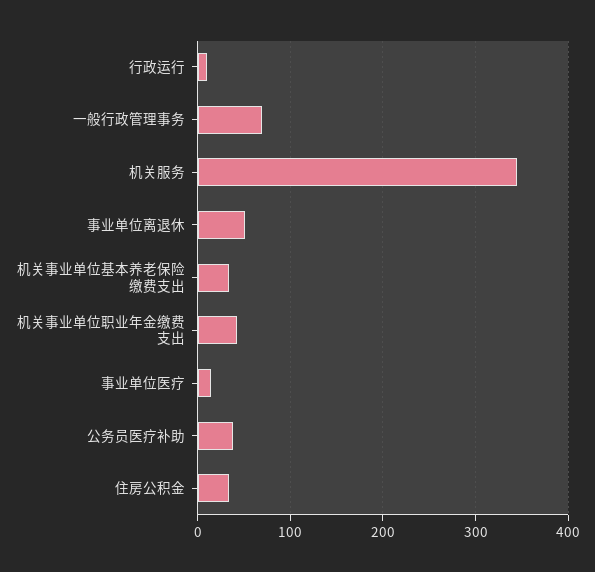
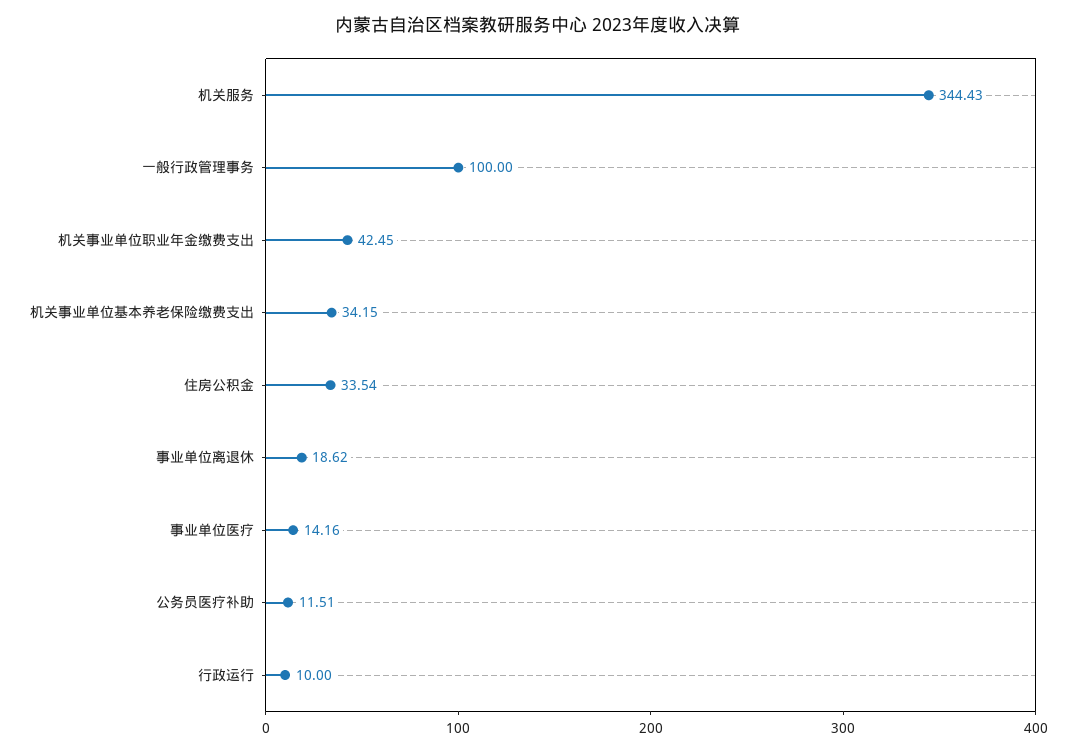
一般行政管理事务: 70 -> 100
事业单位离退休: 50 -> 18.62
公务员医疗补助: 40 -> 11.51

